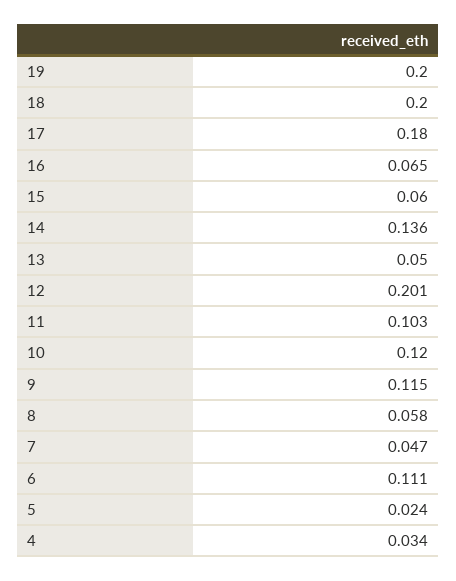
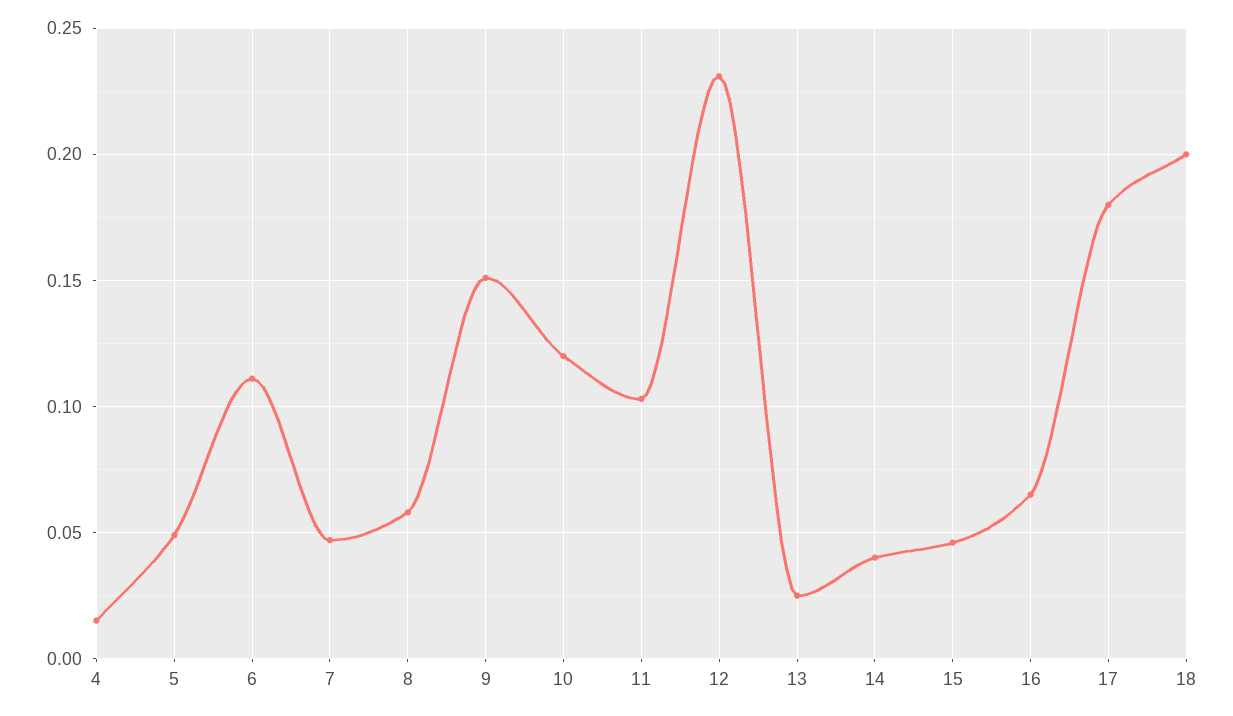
19: 0.2 -> none
15: 0.06 -> 0.045
14: 0.136 -> 0.04
13: 0.05 -> 0.025
12: 0.201 -> 0.23
9: 0.115 -> 0.15
5: 0.024 -> 0.05
4: 0.034 -> 0.015

